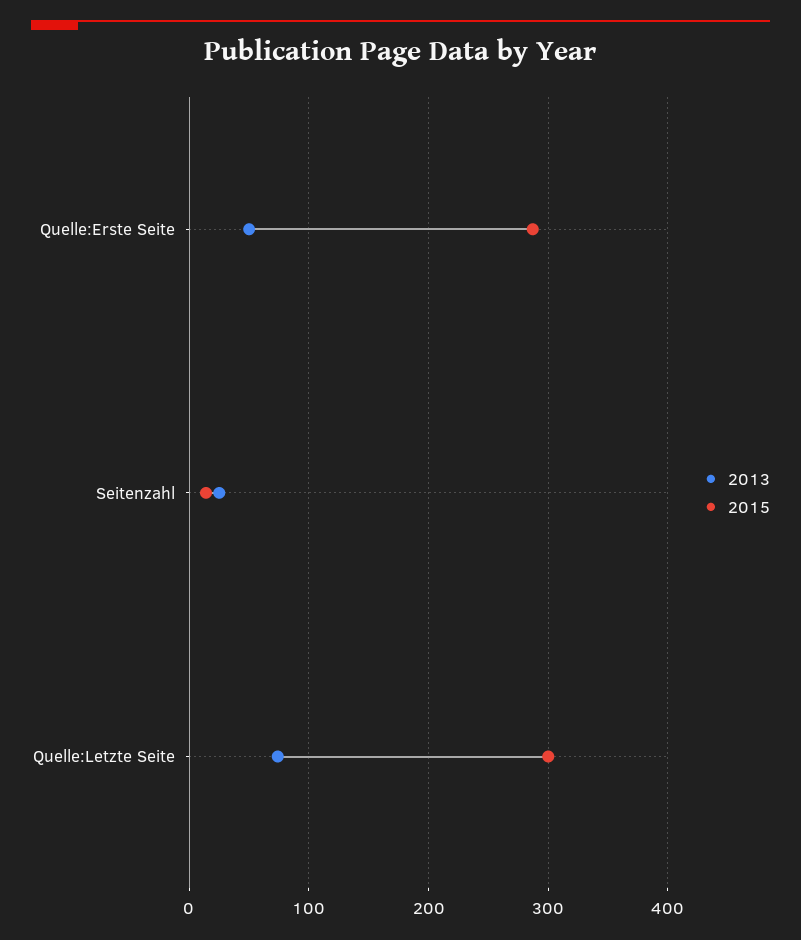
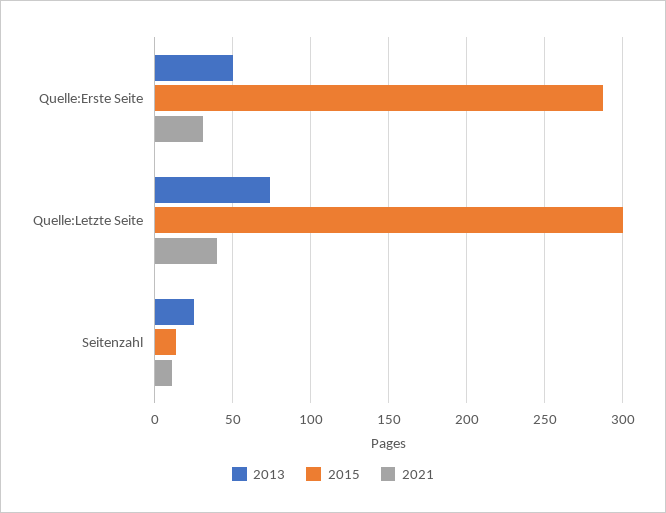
2021, Quelle:Erste Seite: none -> 30
2021, Quelle:Letzte Seite: none -> 40
2021, Seitenzahl: none -> 10

